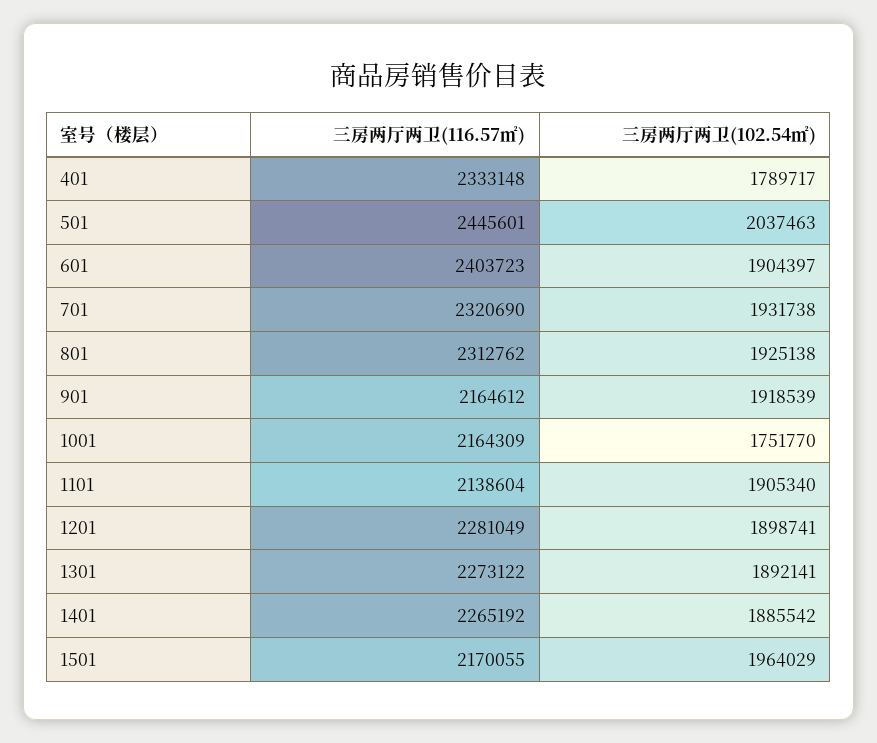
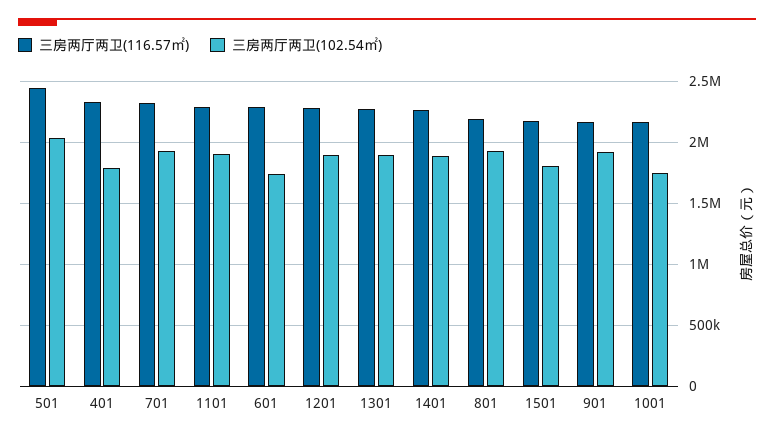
三房两厅两卫(116.57㎡), 601: 2403723 -> 2300000
三房两厅两卫(102.54㎡), 601: 1904397 -> 1750000
三房两厅两卫(116.57㎡), 801: 2312762 -> 2200000
三房两厅两卫(116.57㎡), 1101: 2138604 -> 2300000
三房两厅两卫(102.54㎡), 1501: 1964029 -> 1800000

